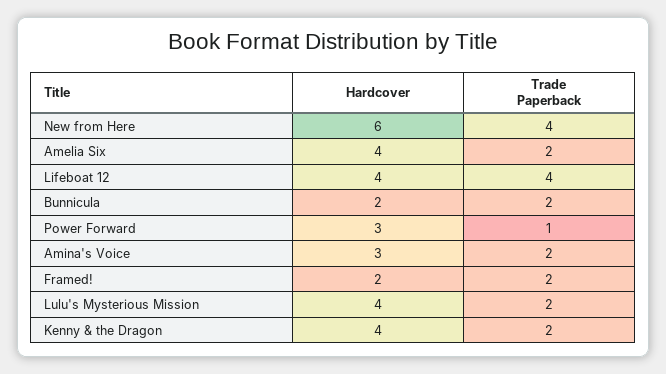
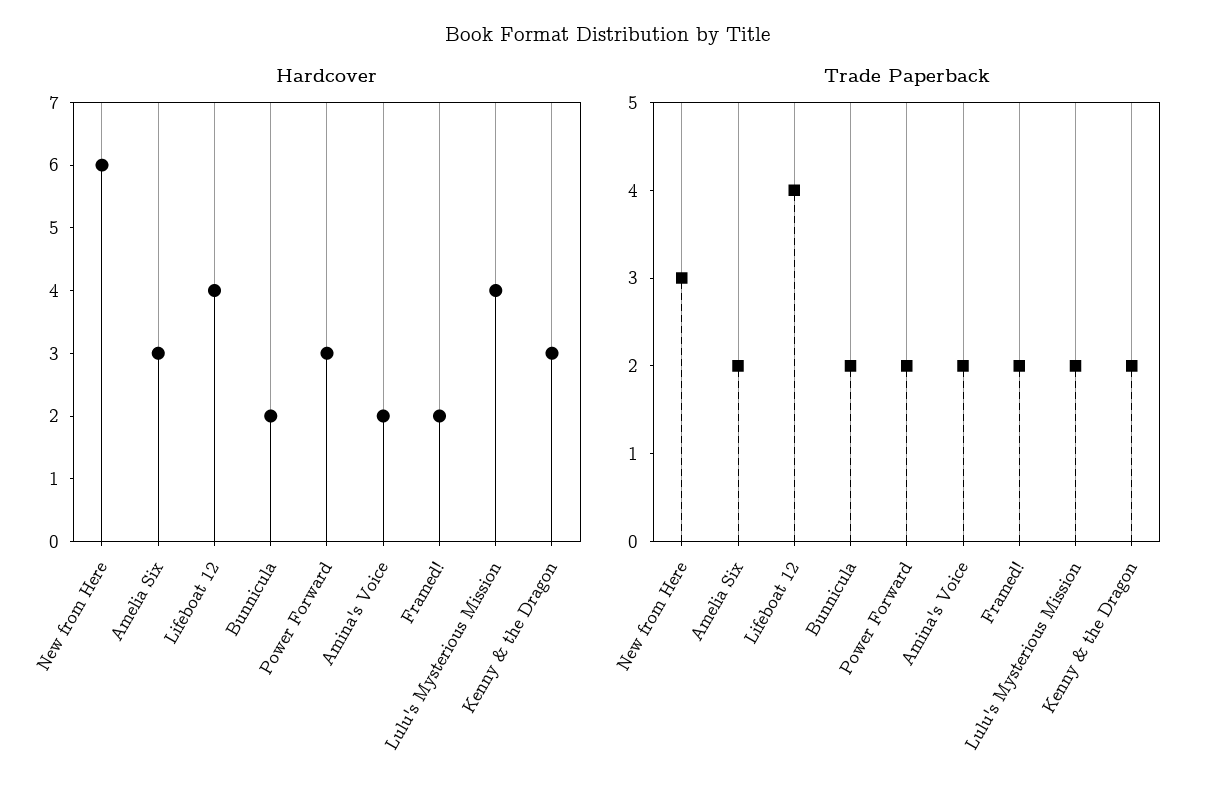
Trade Paperback, New from Here: 4 -> 3
Hardcover, Amelia Six: 4 -> 3
Trade Paperback, Power Forward: 1 -> 2
Hardcover, Amina's Voice: 3 -> 2
Hardcover, Kenny & the Dragon: 4 -> 3

